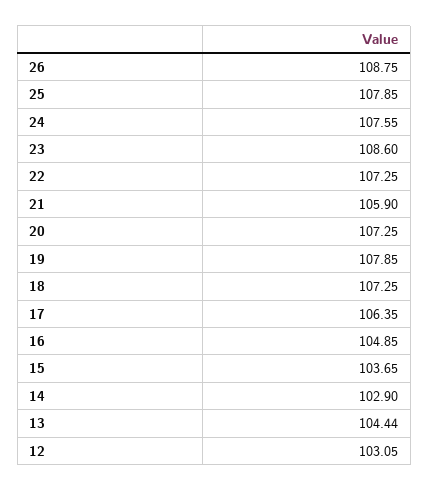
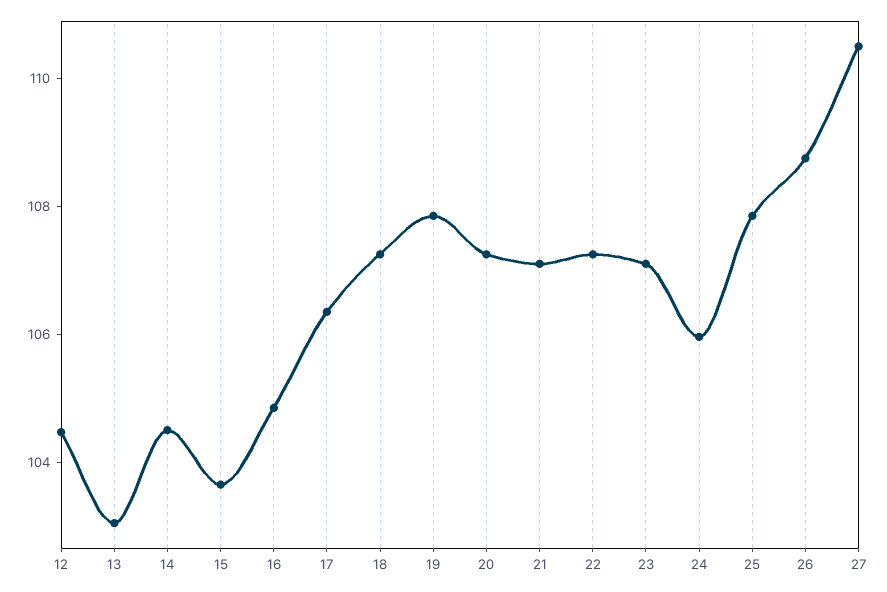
24: 107.55 -> 106
23: 108.6 -> 107
21: 105.9 -> 107
14: 102.9 -> 104.5
13: 104.44 -> 103
12: 103.05 -> 104.5
27: none -> 110.5

